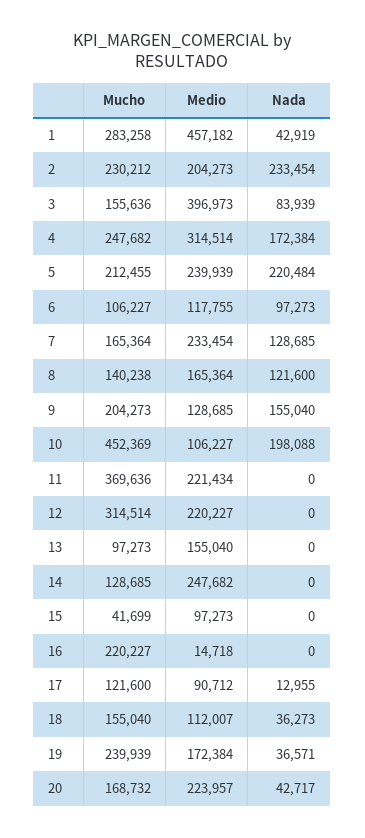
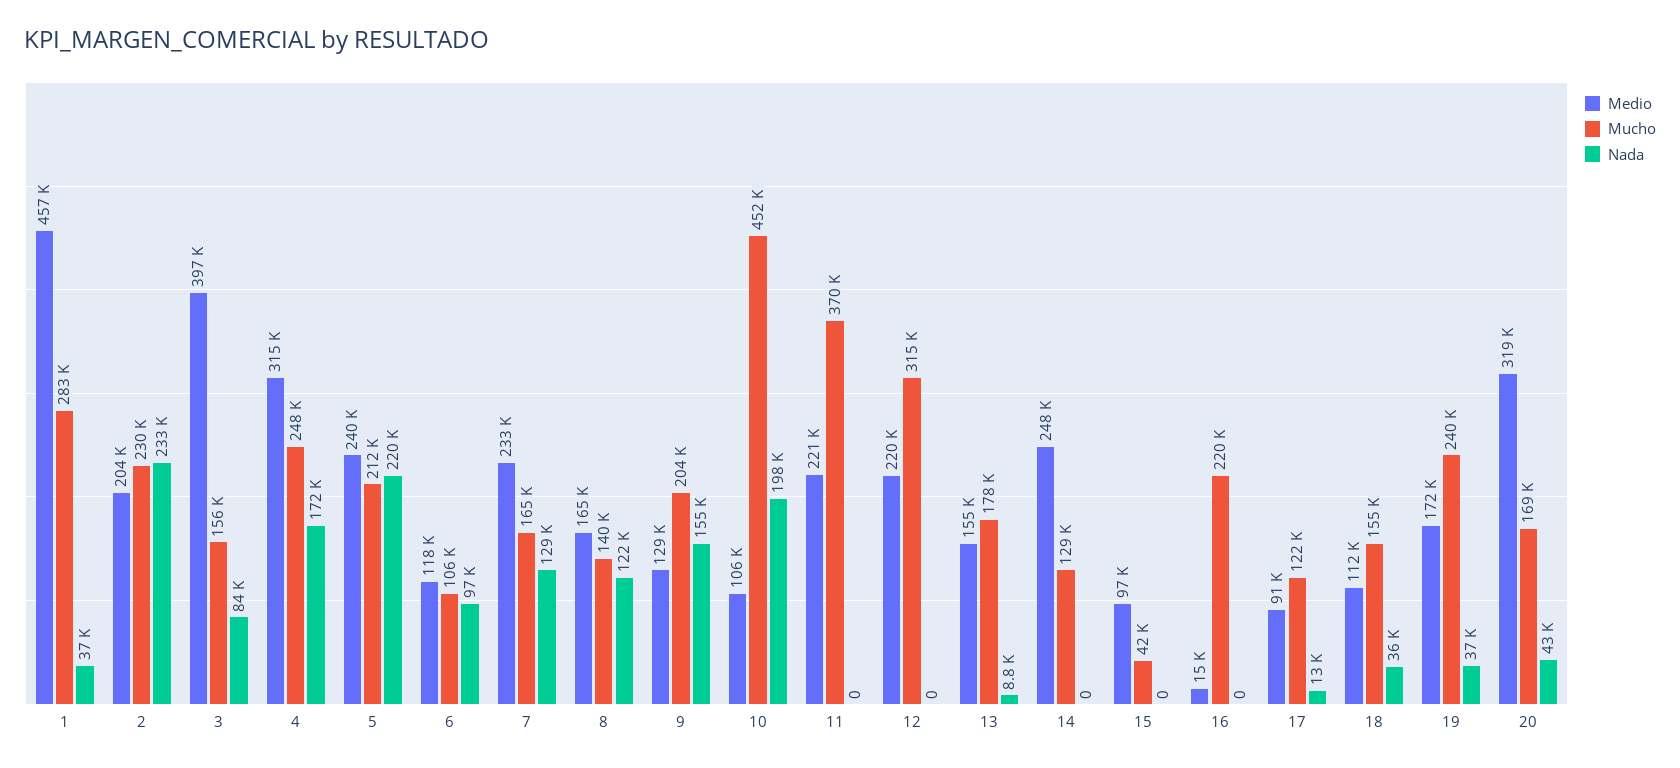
Nada, 1: 42919 -> 37000
Mucho, 13: 97273 -> 178000
Nada, 13: 0 -> 8800
Medio, 20: 223957 -> 319000

